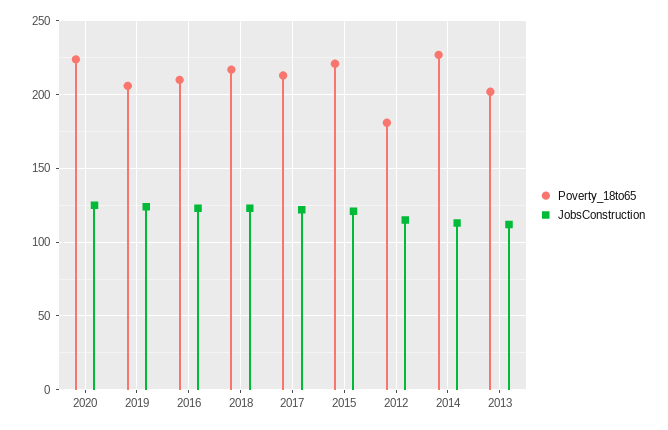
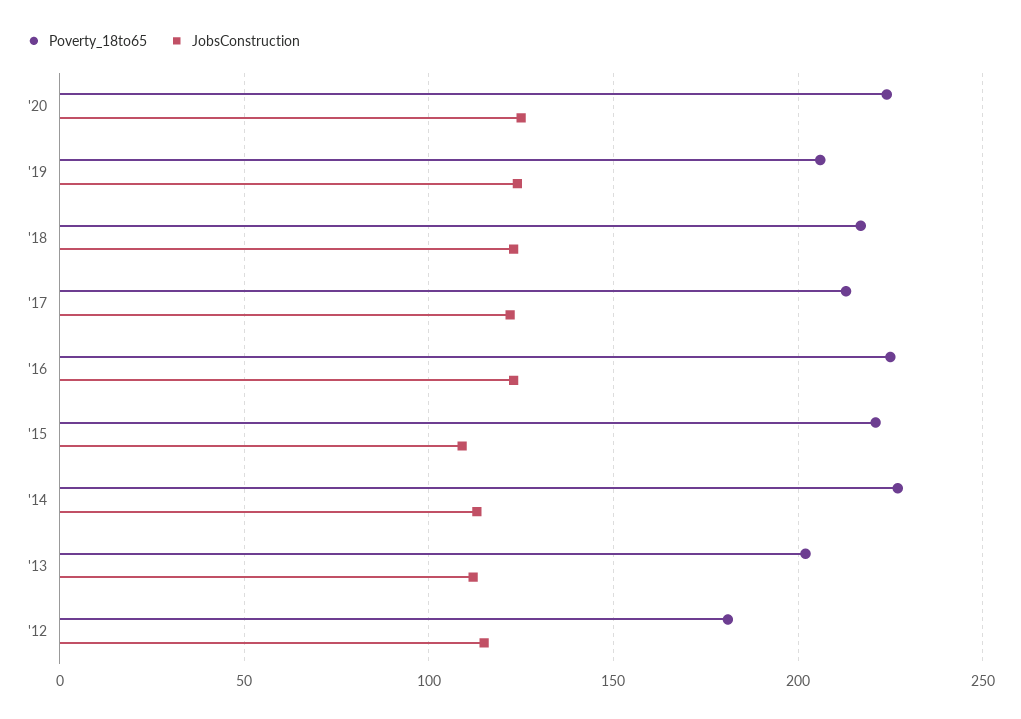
Poverty_18to65, 2016: 210 -> 225
JobsConstruction, 2015: 120 -> 110

